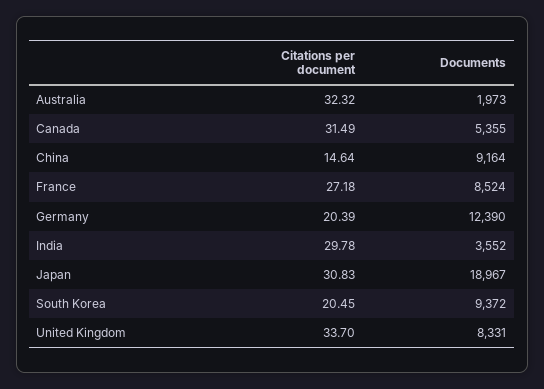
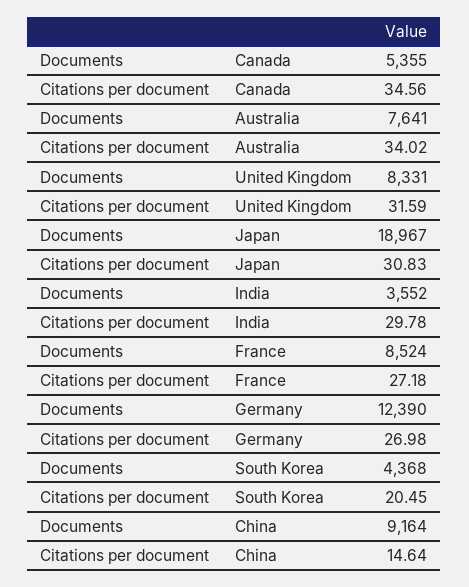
Citations per document, Australia: 32.32 -> 34.02
Documents, Australia: 1973 -> 7641
Citations per document, Canada: 31.49 -> 34.56
Citations per document, Germany: 20.39 -> 26.98
Documents, South Korea: 9372 -> 4368
Citations per document, United Kingdom: 33.7 -> 31.59

